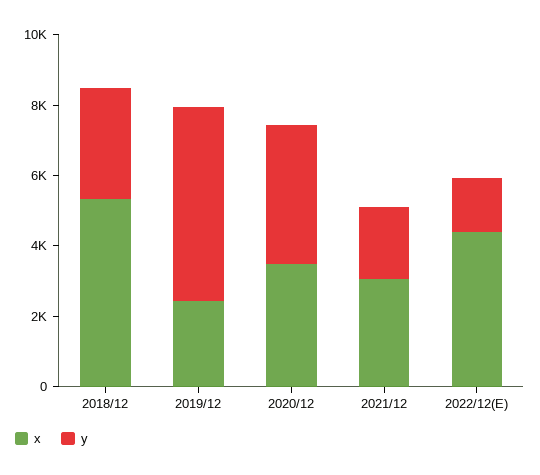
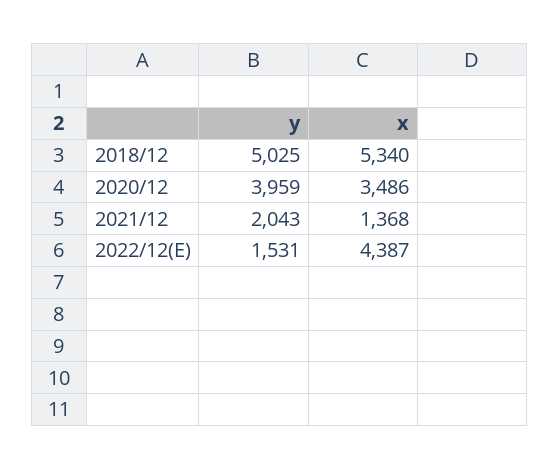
y, 2018/12: 3000 -> 5025
x, 2019/12: 2500 -> none
y, 2019/12: 5500 -> none
x, 2021/12: 3000 -> 1368

